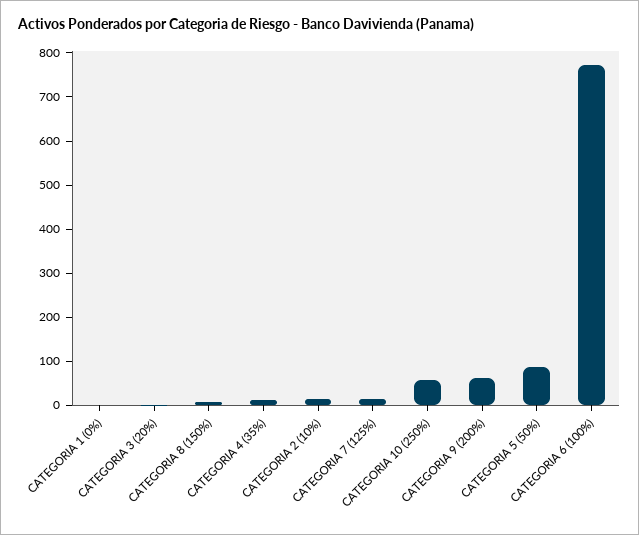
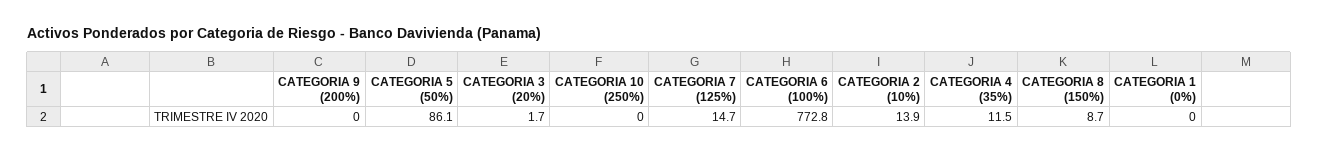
CATEGORIA 10 (250%): 60 -> 0
CATEGORIA 9 (200%): 60 -> 0

